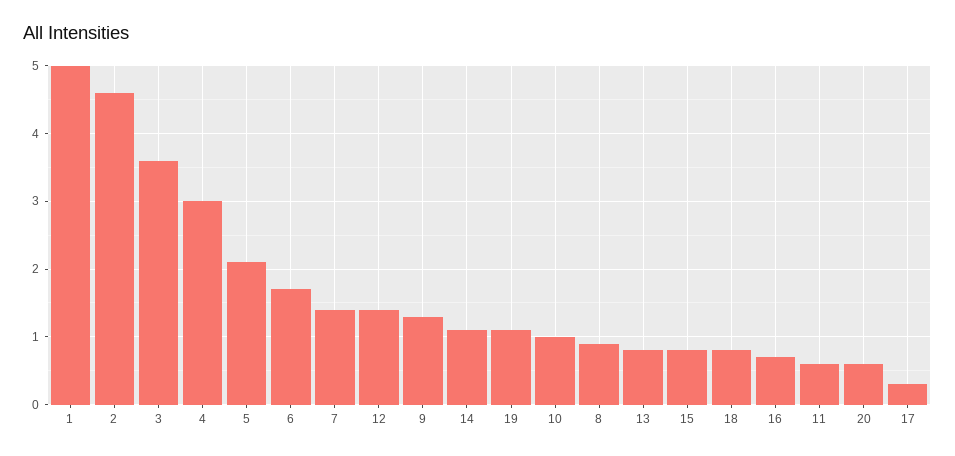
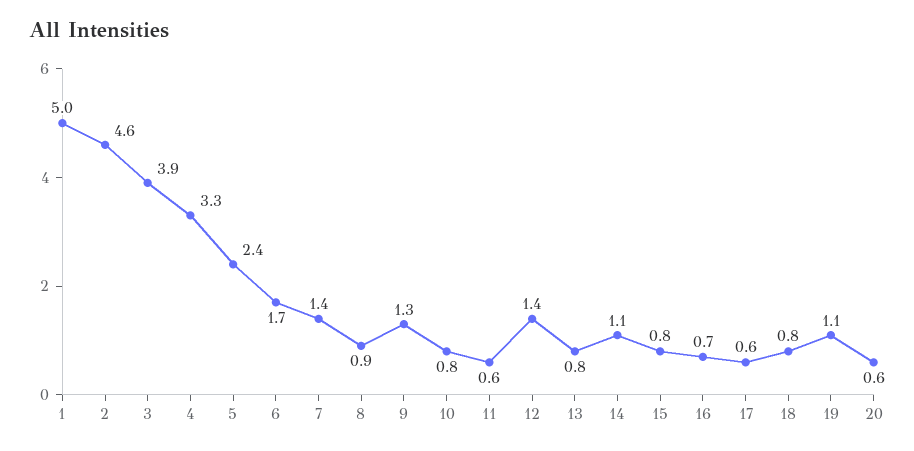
3: 3.6 -> 3.9
4: 3 -> 3.3
5: 2.1 -> 2.4
10: 1 -> 0.8
17: 0.3 -> 0.6

